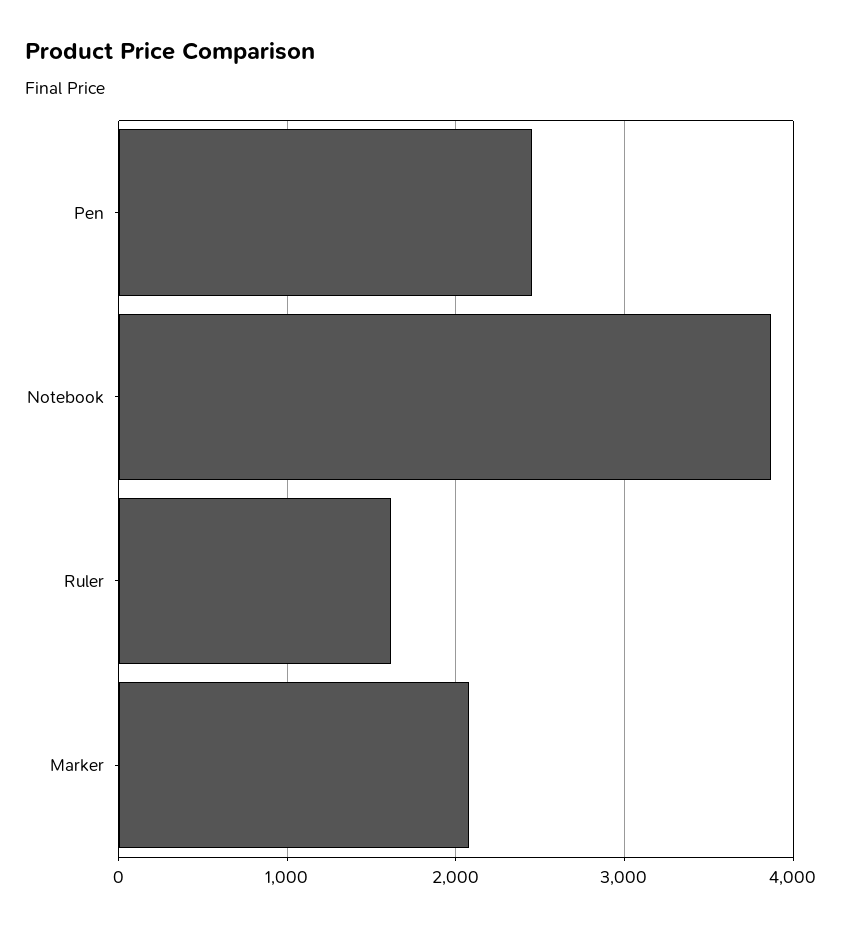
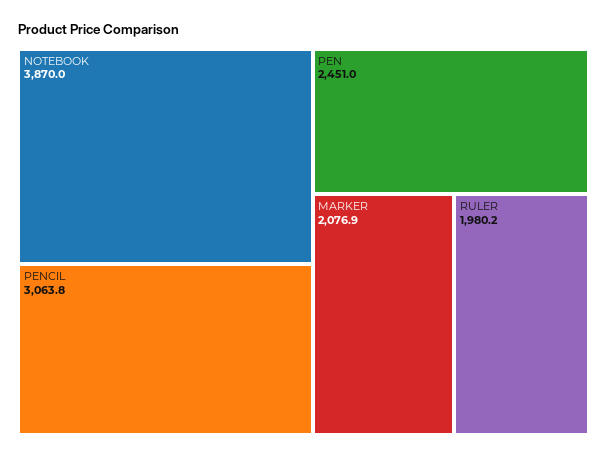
Ruler: 1600 -> 1980.2
PENCIL: none -> 3063.8

